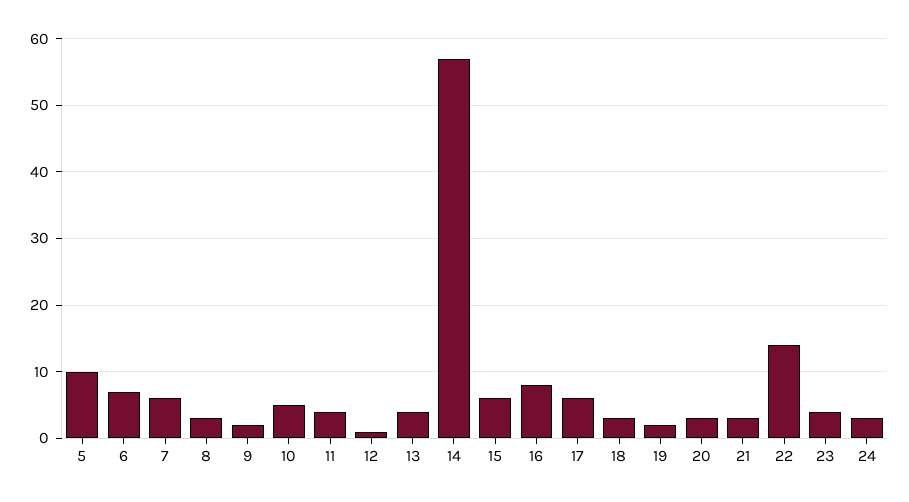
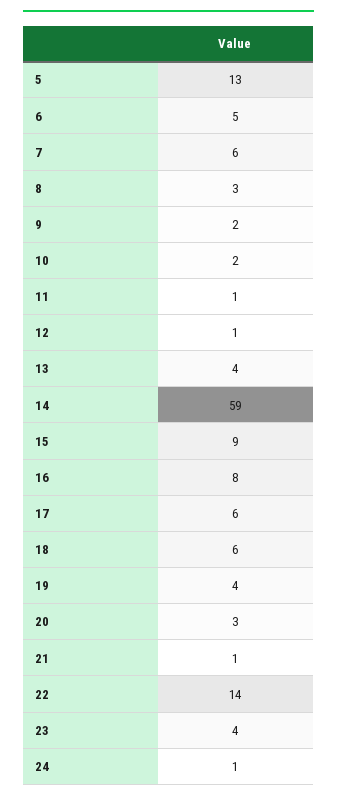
5: 10 -> 13
6: 7 -> 5
10: 5 -> 2
11: 4 -> 1
14: 57 -> 59
15: 6 -> 9
18: 3 -> 6
19: 2 -> 4
21: 3 -> 1
24: 3 -> 1

